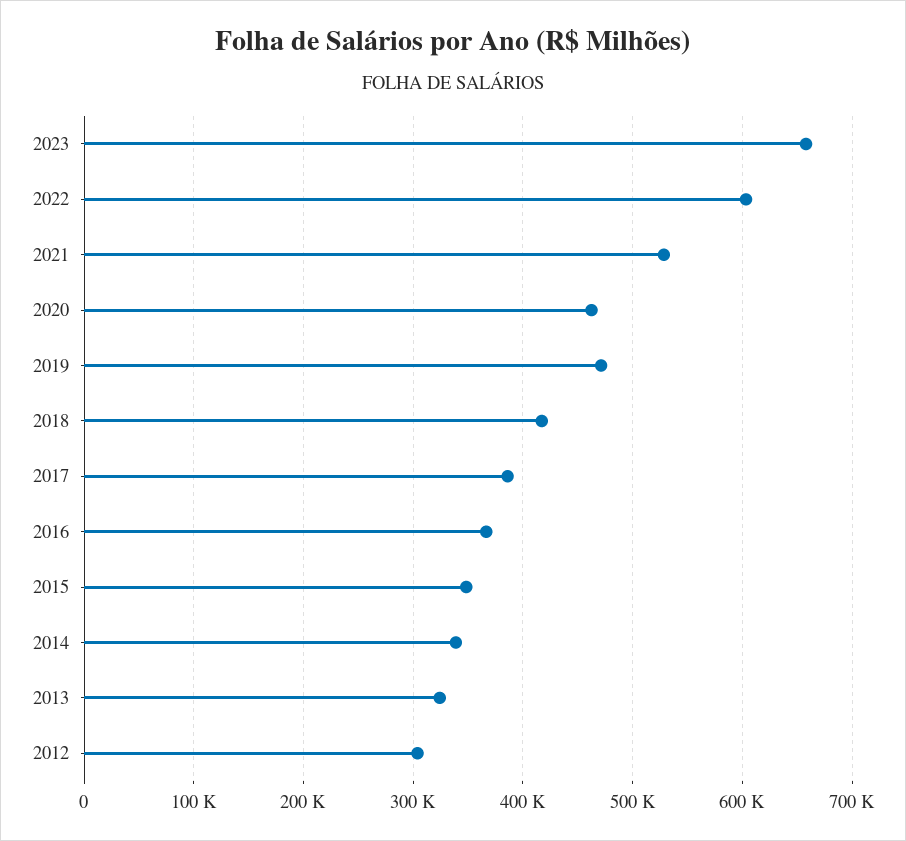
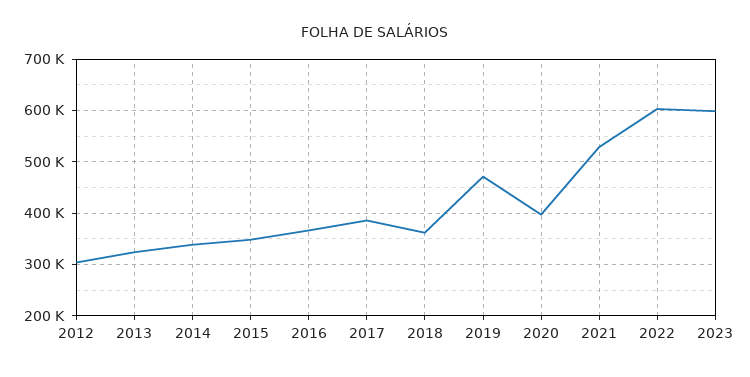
2023: 660000 -> 600000
2020: 460000 -> 400000
2018: 420000 -> 360000

